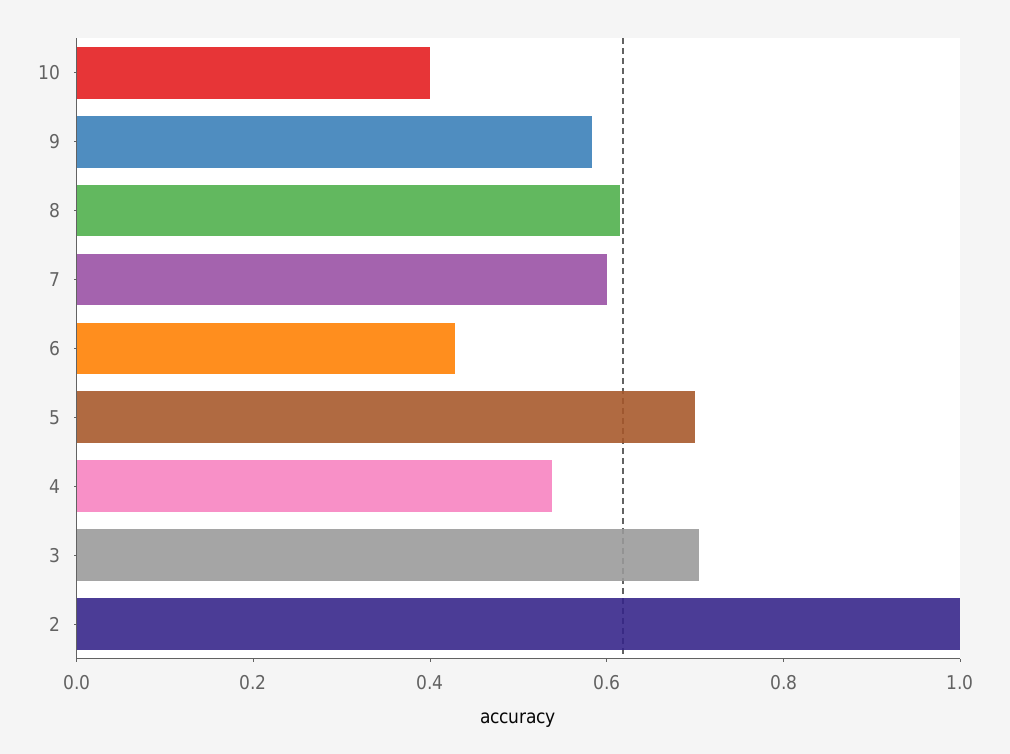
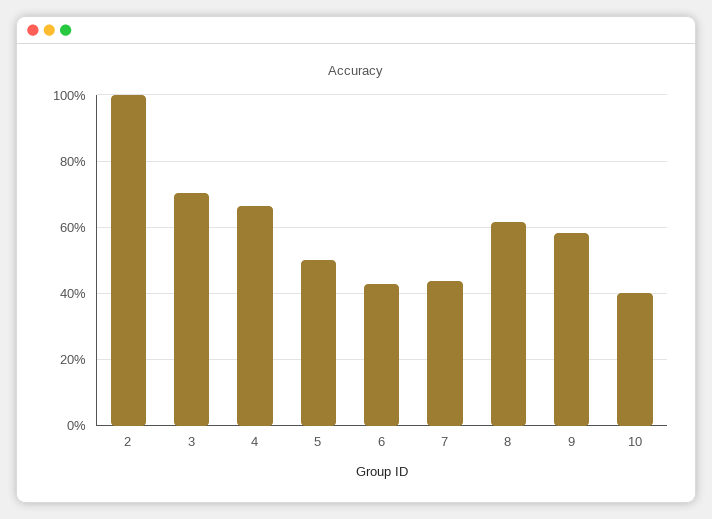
7: 0.6 -> 0.44
5: 0.7 -> 0.5
4: 0.55 -> 0.66

